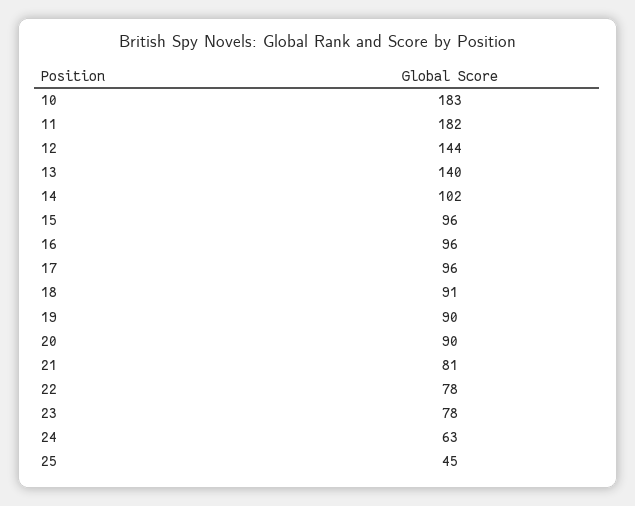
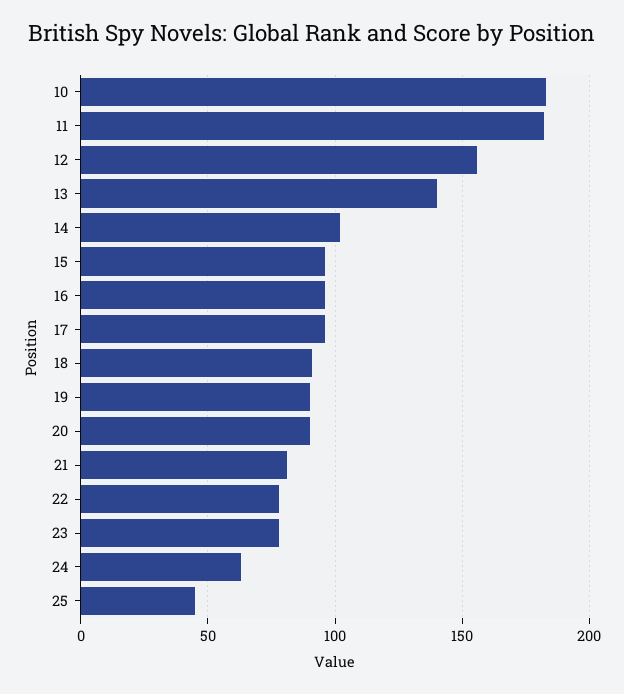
12: 144 -> 155

